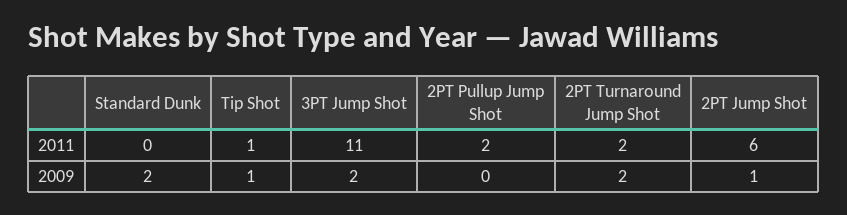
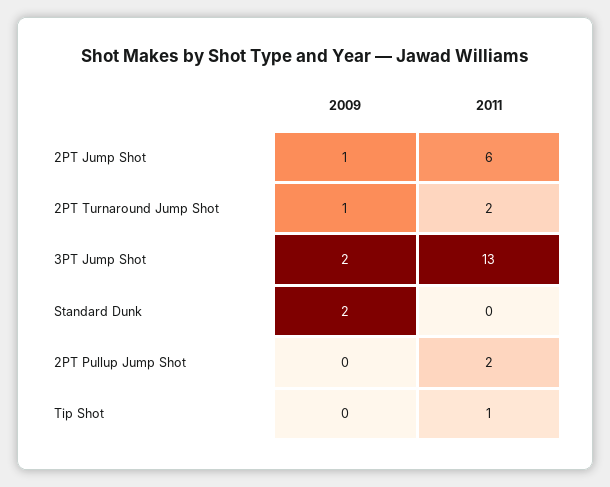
3PT Jump Shot, 2011: 11 -> 13
Tip Shot, 2009: 1 -> 0
2PT Turnaround Jump Shot, 2009: 2 -> 1

